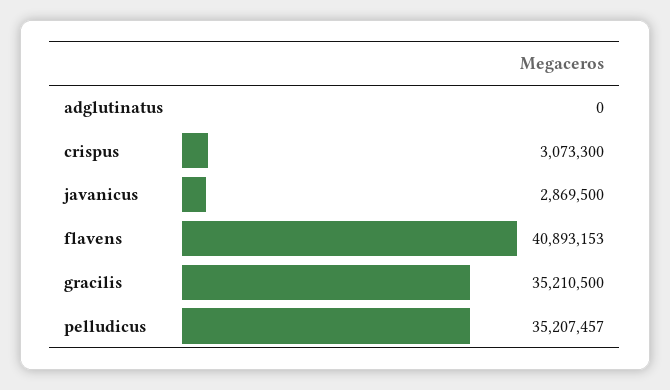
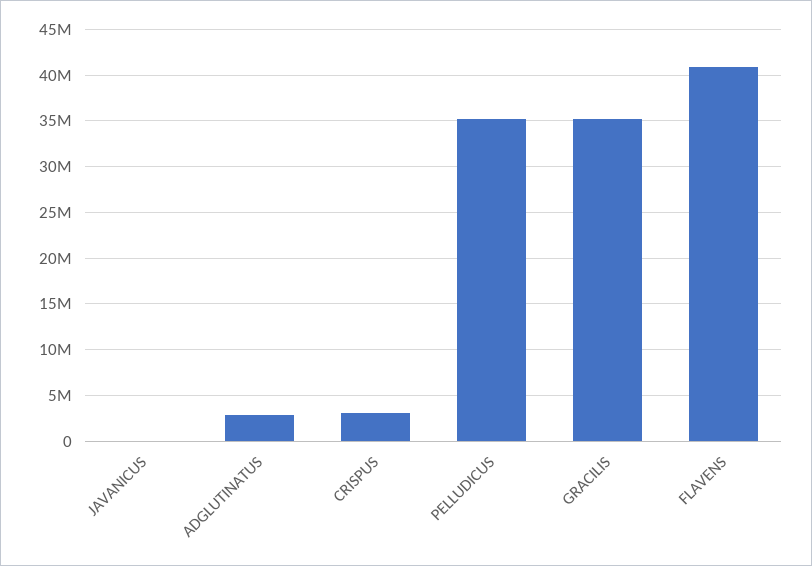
adglutinatus: 0 -> 3000000
javanicus: 2869500 -> 0

